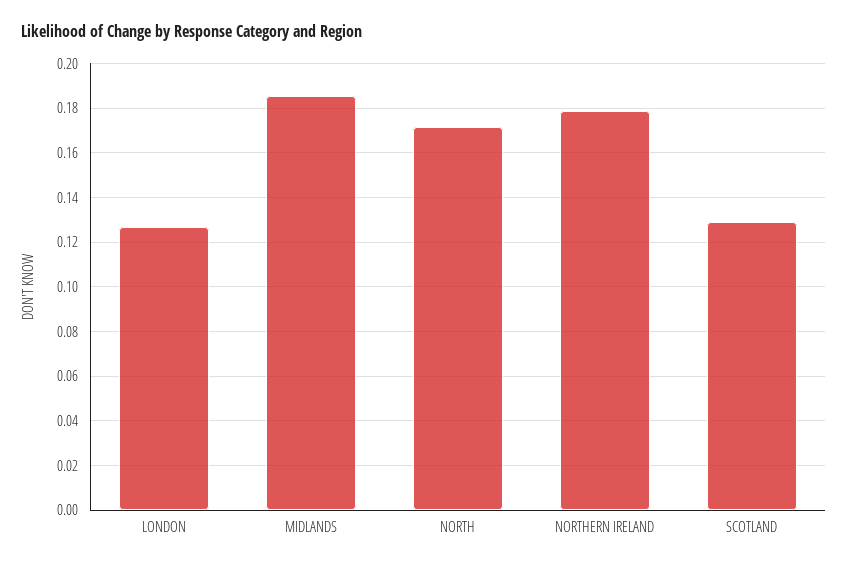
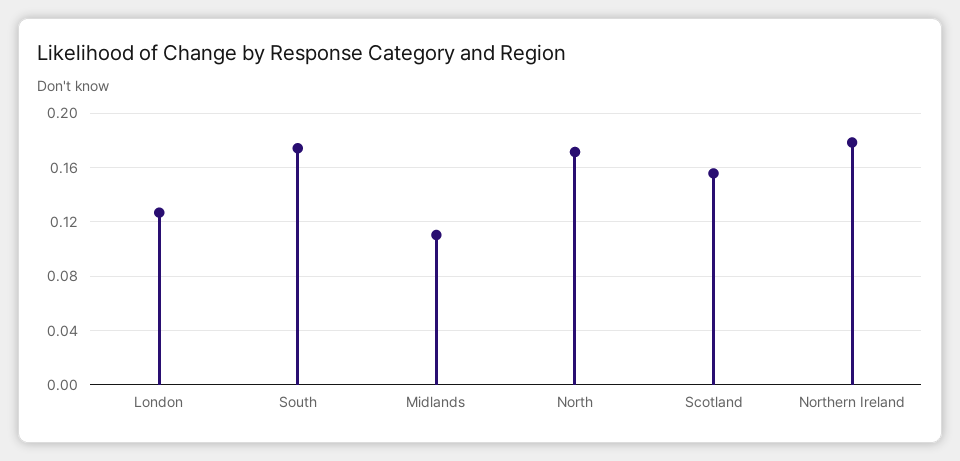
MIDLANDS: 0.185 -> 0.11
SCOTLAND: 0.13 -> 0.155
South: none -> 0.175

